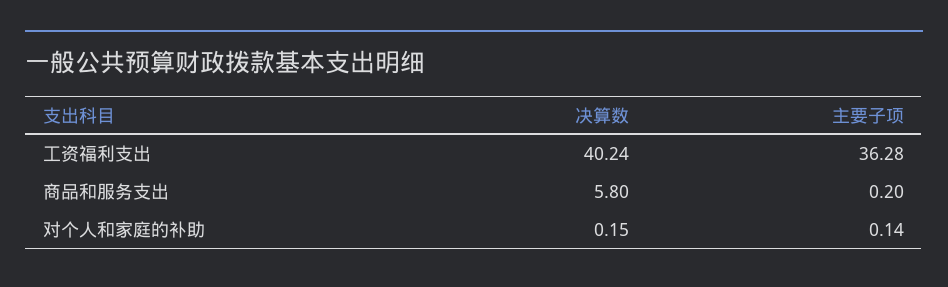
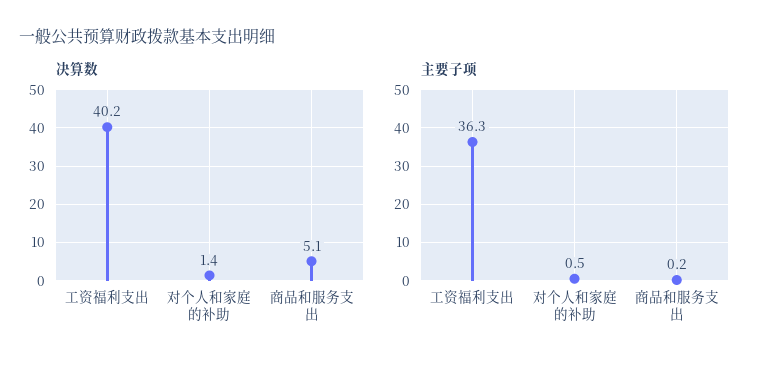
决算数, 商品和服务支出: 5.8 -> 5.1
决算数, 对个人和家庭的补助: 0.15 -> 1.4
主要子项, 对个人和家庭的补助: 0.14 -> 0.5

